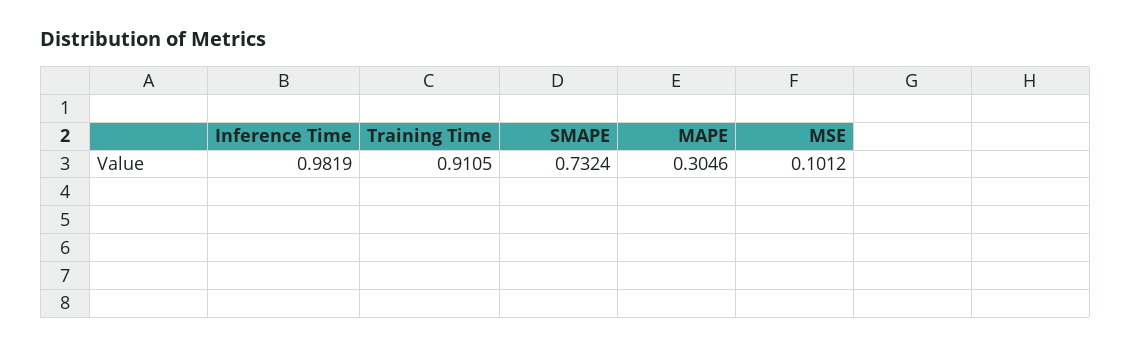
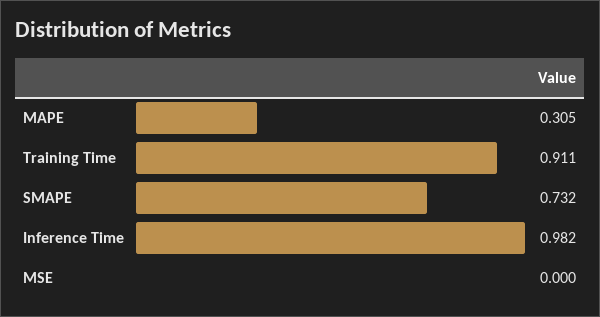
MSE: 0.1012 -> 0

